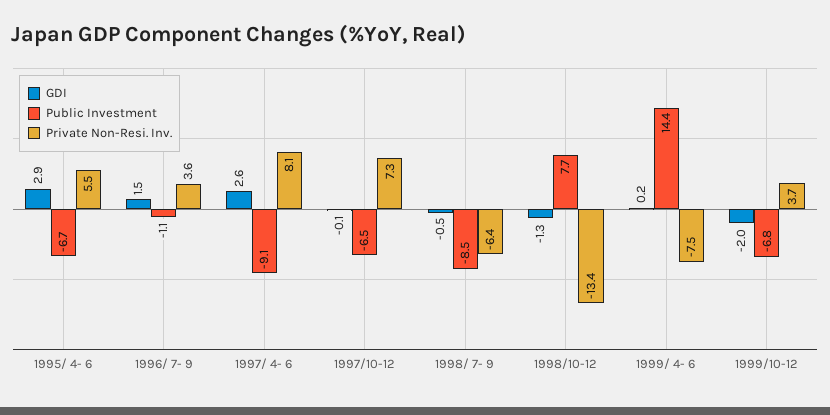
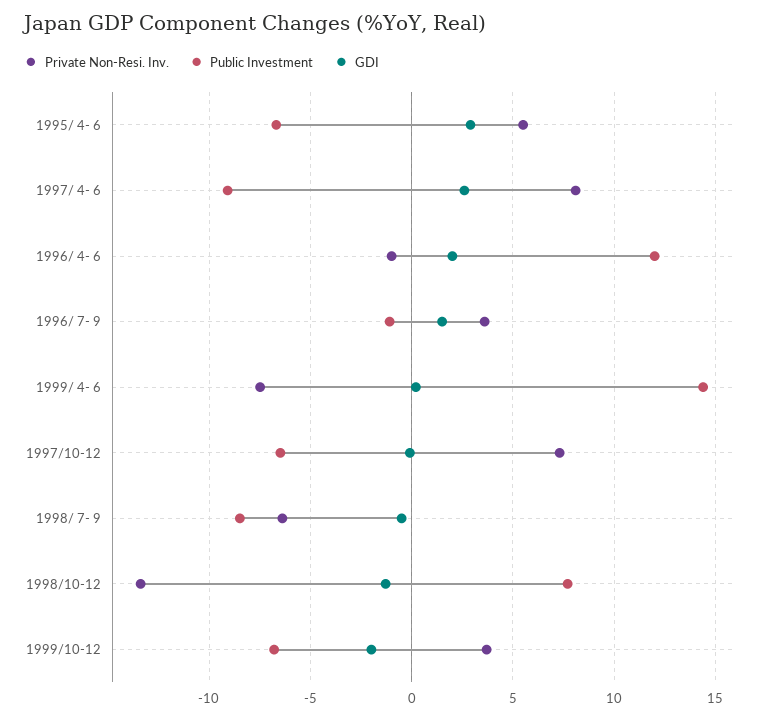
Private Non-Resi. Inv., 1996/ 4- 6: none -> -1
Public Investment, 1996/ 4- 6: none -> 12
GDI, 1996/ 4- 6: none -> 2

